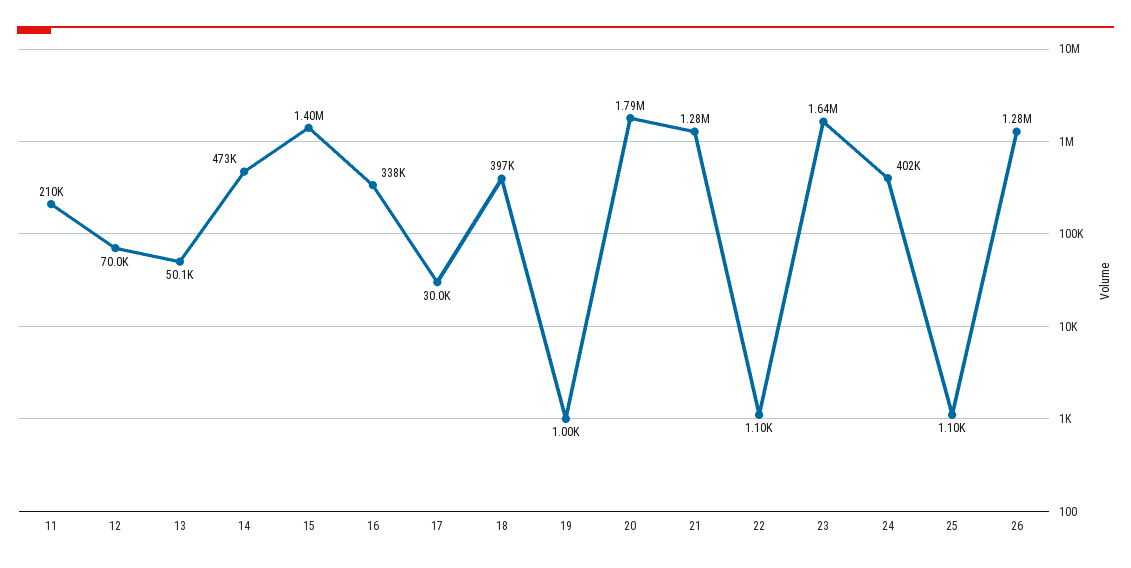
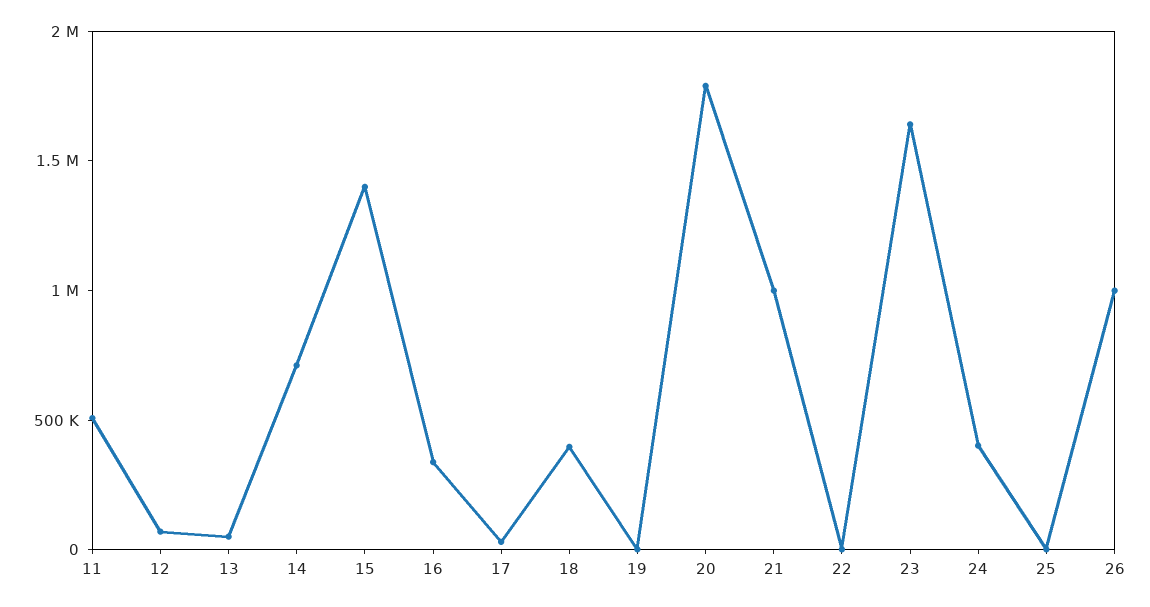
11: 210000 -> 500000
14: 473000 -> 700000
21: 1280000 -> 1000000
26: 1280000 -> 1000000

